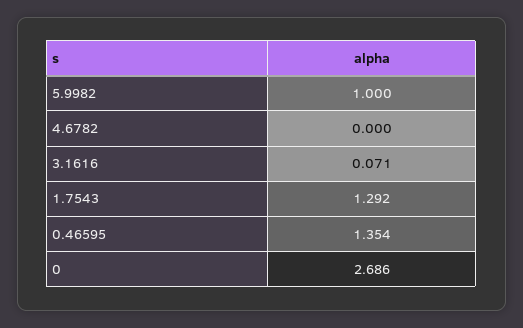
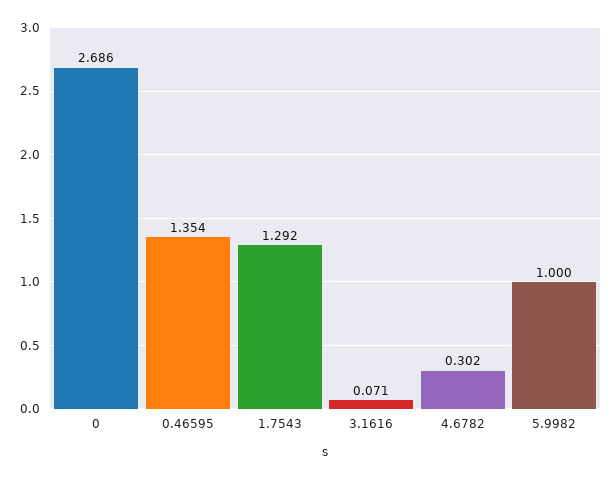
4.6782: 0 -> 0.302

